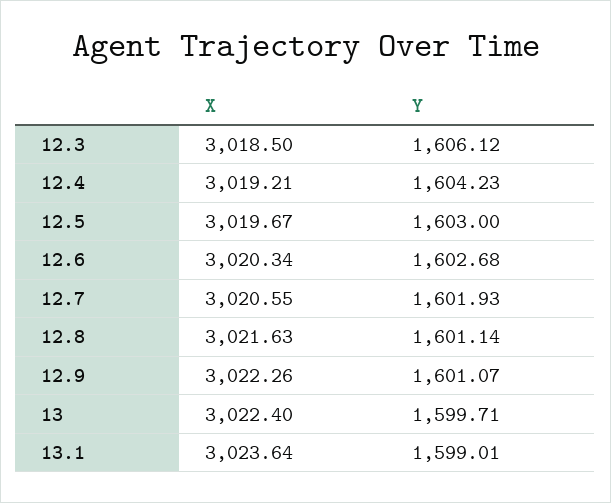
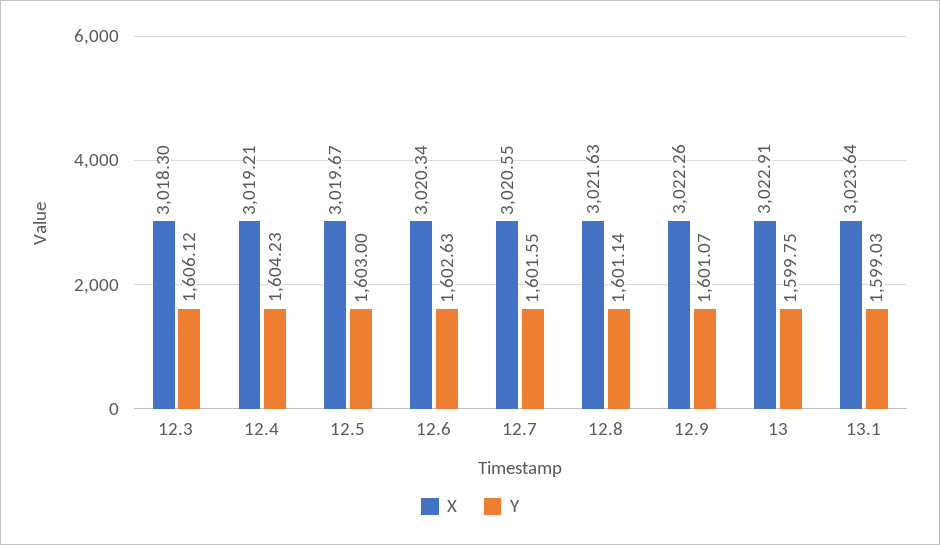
X, 12.3: 3018.5 -> 3018.3
Y, 12.6: 1602.68 -> 1602.63
Y, 12.7: 1601.93 -> 1601.55
X, 13: 3022.4 -> 3022.91
Y, 13: 1599.71 -> 1599.75
Y, 13.1: 1599.01 -> 1599.03

